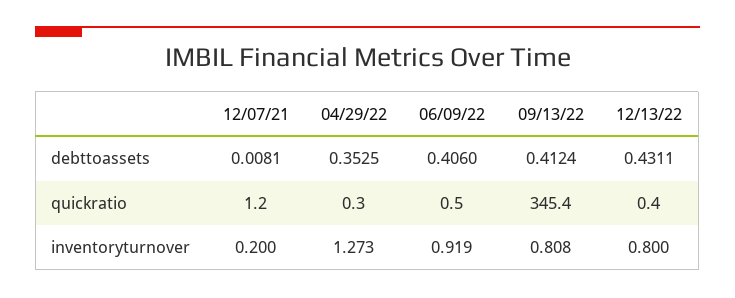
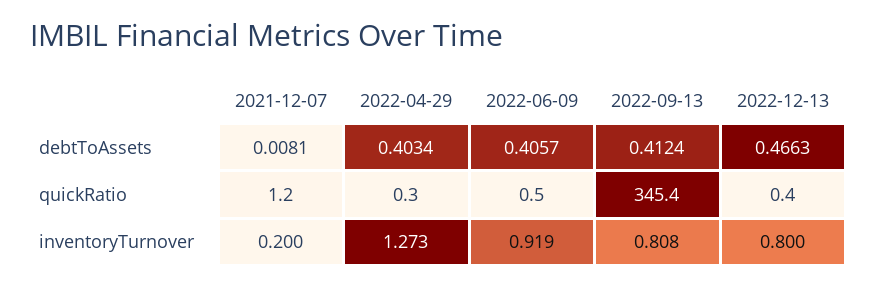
04/29/22, debttoassets: 0.3525 -> 0.4034
06/09/22, debttoassets: 0.406 -> 0.4057
12/13/22, debttoassets: 0.4311 -> 0.4663

